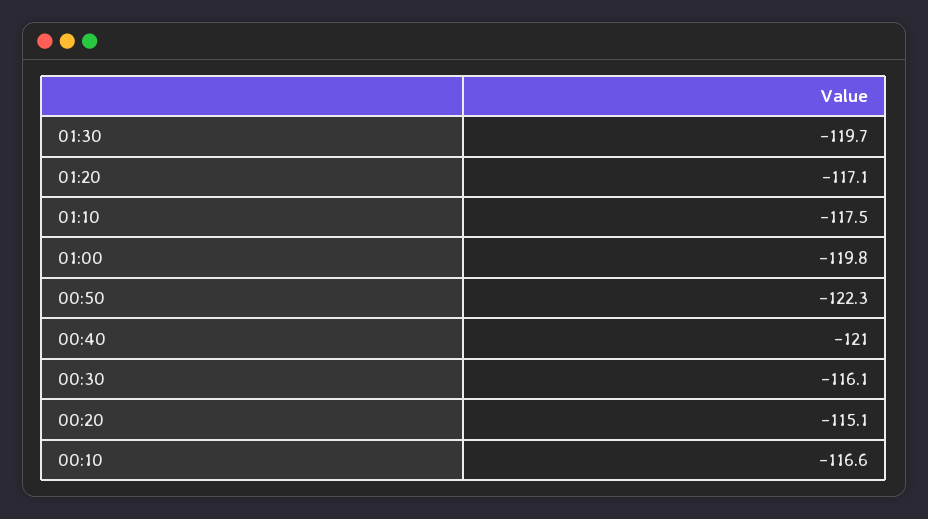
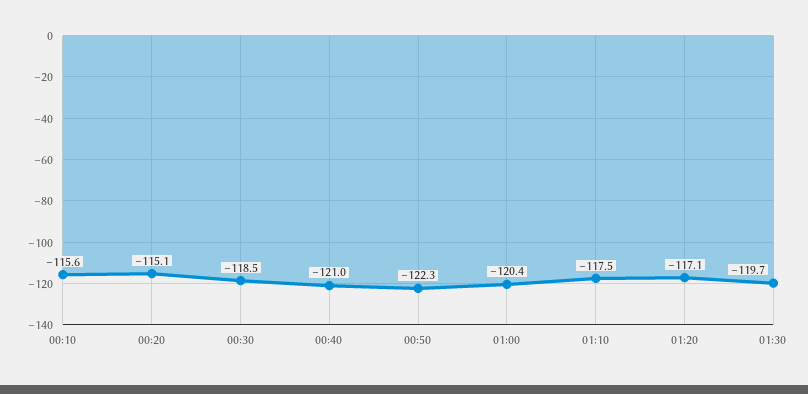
01:00: -119.8 -> -120.4
00:30: -116.1 -> -118.5
00:10: -116.6 -> -115.6

